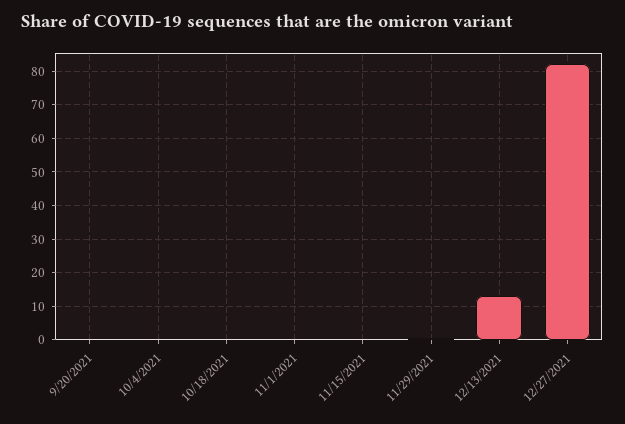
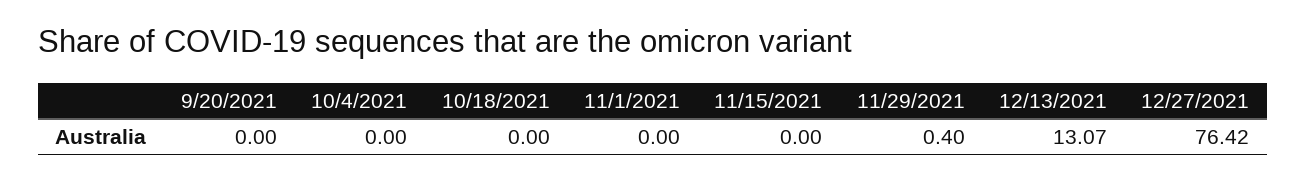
12/27/2021: 82 -> 76.42

